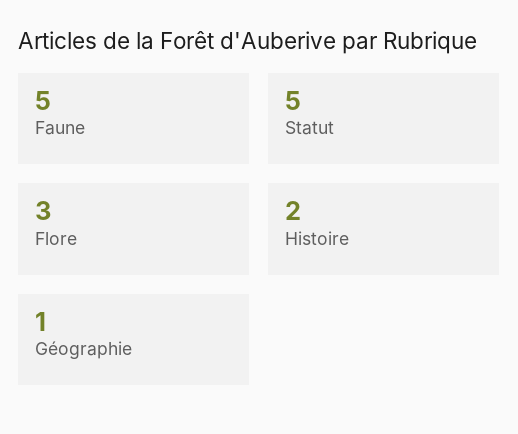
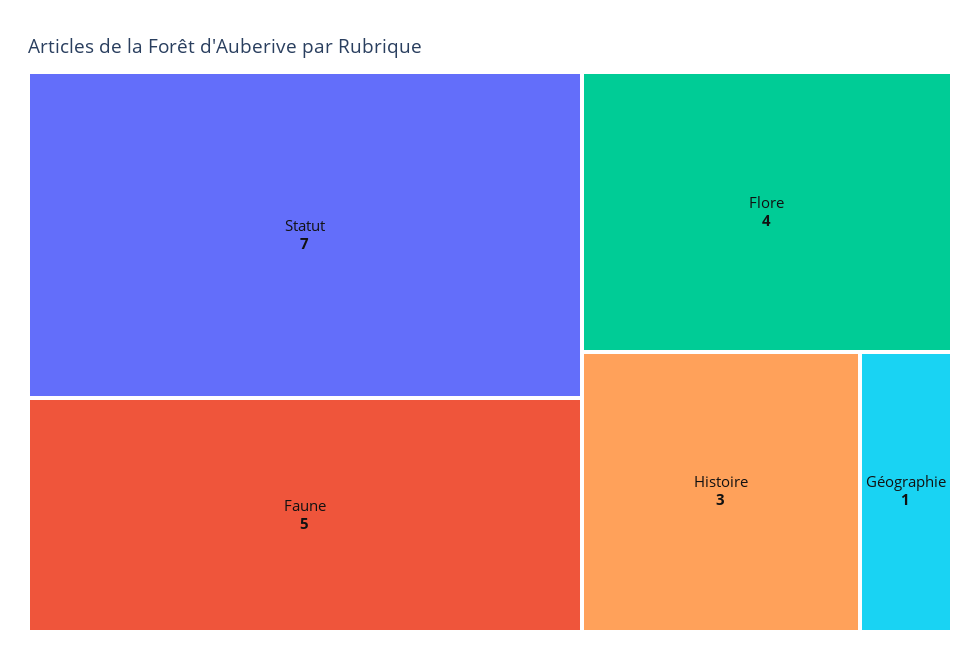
Statut: 5 -> 7
Flore: 3 -> 4
Histoire: 2 -> 3

